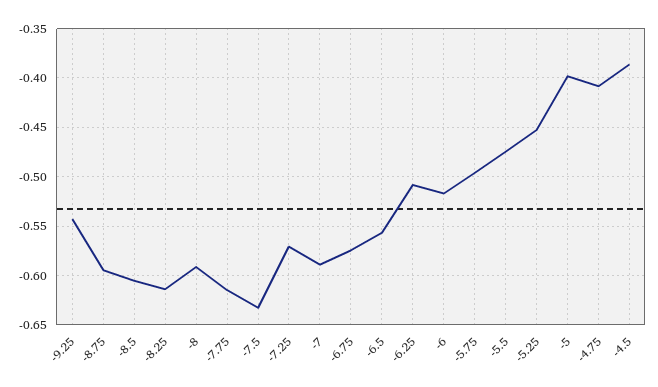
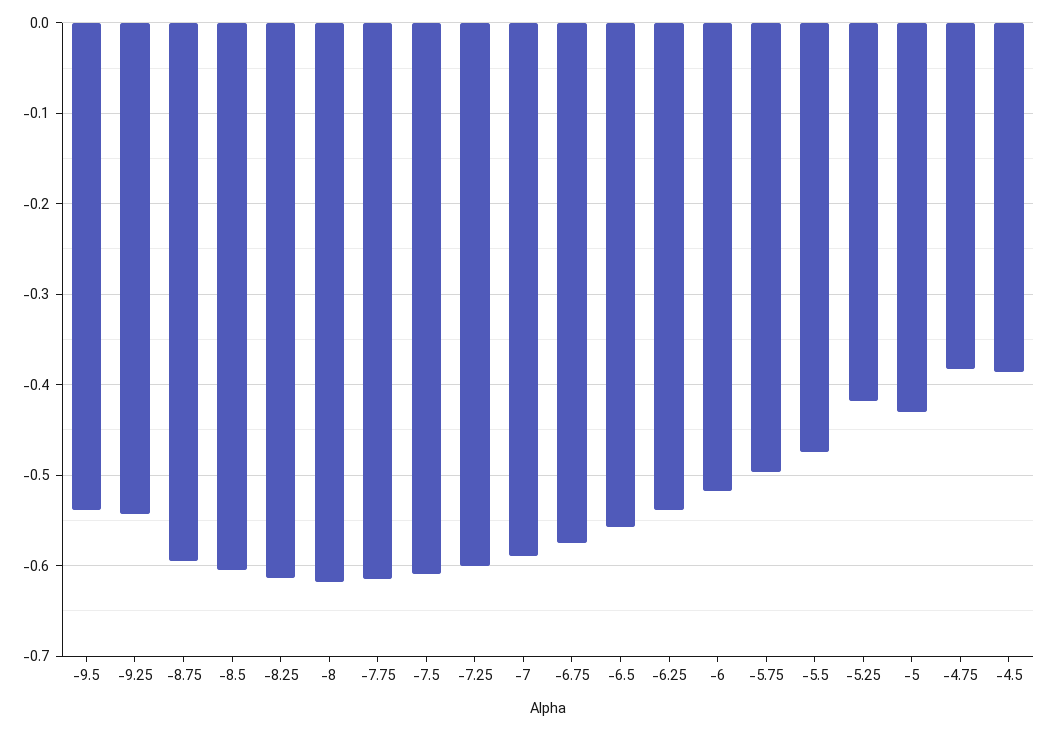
-8: -0.59 -> -0.62
-7.5: -0.63 -> -0.61
-7.25: -0.57 -> -0.6
-6.25: -0.51 -> -0.54
-5.25: -0.45 -> -0.42
-5: -0.4 -> -0.43
-4.75: -0.41 -> -0.38
-9.5: none -> -0.54

